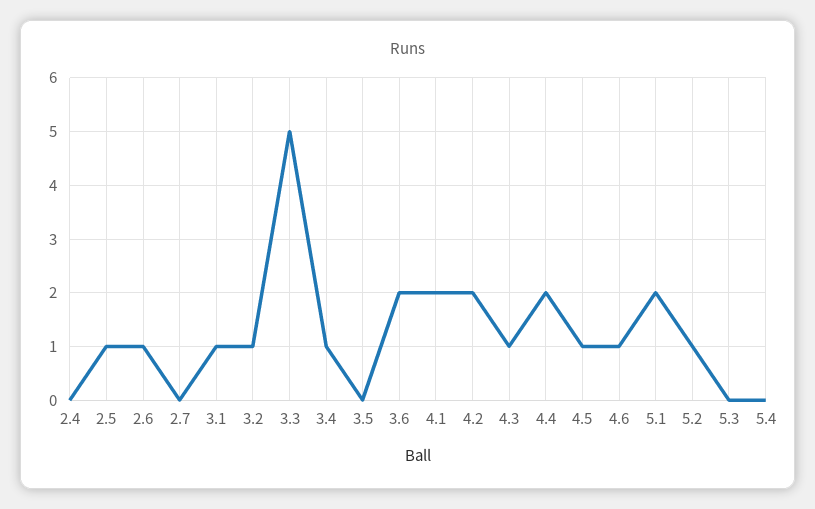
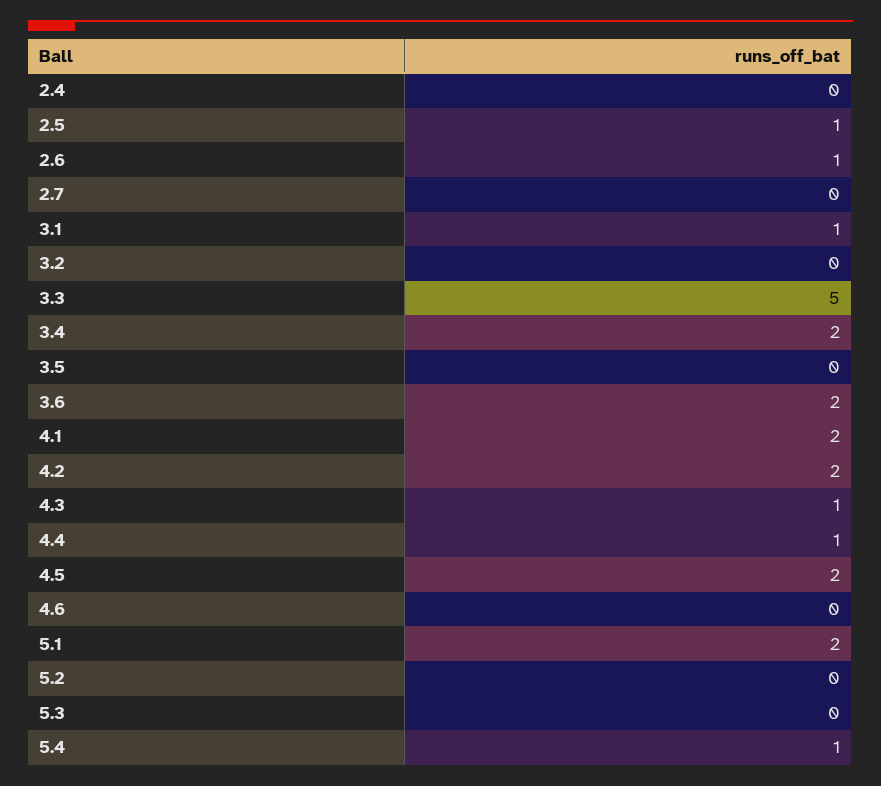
3.2: 1 -> 0
3.4: 1 -> 2
4.4: 2 -> 1
4.5: 1 -> 2
4.6: 1 -> 0
5.2: 1 -> 0
5.4: 0 -> 1

